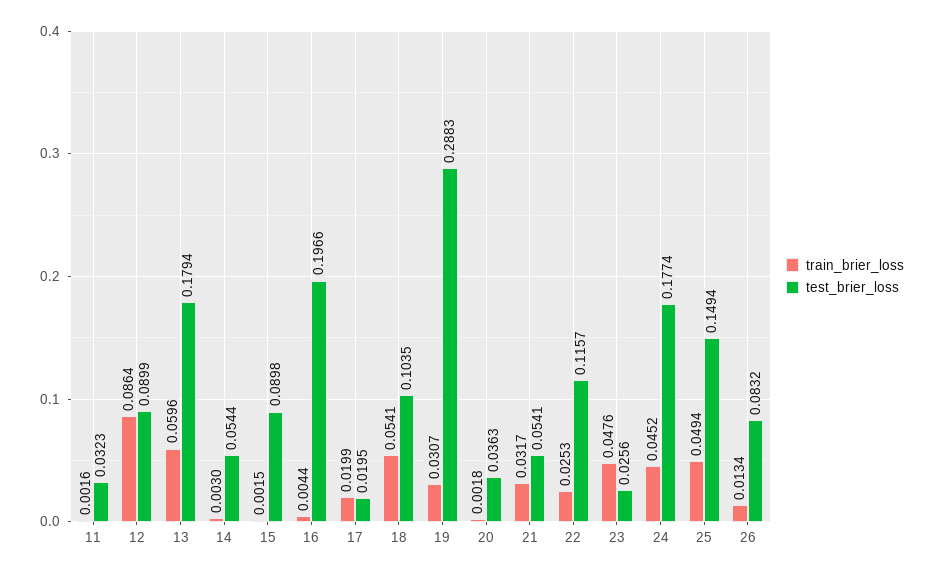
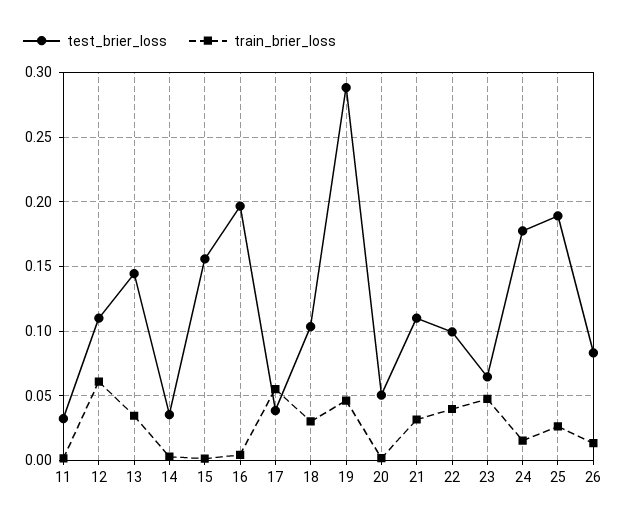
train_brier_loss, 12: 0.0864 -> 0.06
test_brier_loss, 12: 0.0899 -> 0.11
train_brier_loss, 13: 0.0596 -> 0.035
test_brier_loss, 13: 0.1794 -> 0.145
test_brier_loss, 14: 0.0544 -> 0.035
test_brier_loss, 15: 0.0898 -> 0.155
train_brier_loss, 17: 0.0199 -> 0.055
test_brier_loss, 17: 0.0195 -> 0.04
train_brier_loss, 18: 0.0541 -> 0.03
train_brier_loss, 19: 0.0307 -> 0.045
test_brier_loss, 20: 0.0363 -> 0.05
test_brier_loss, 21: 0.0541 -> 0.11
train_brier_loss, 22: 0.0253 -> 0.04
test_brier_loss, 22: 0.1157 -> 0.1
test_brier_loss, 23: 0.0256 -> 0.065
train_brier_loss, 24: 0.0452 -> 0.015
train_brier_loss, 25: 0.0494 -> 0.025
test_brier_loss, 25: 0.1494 -> 0.19

